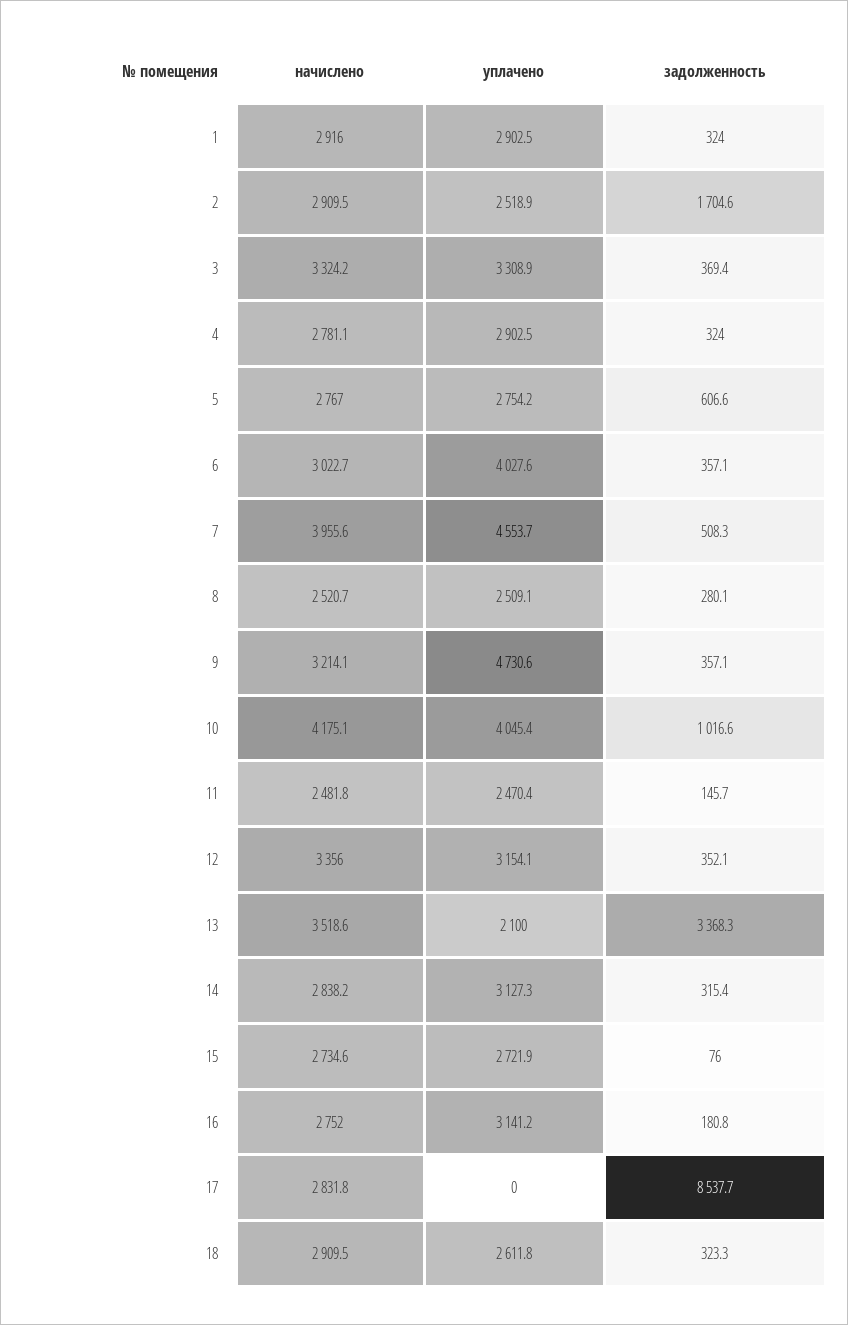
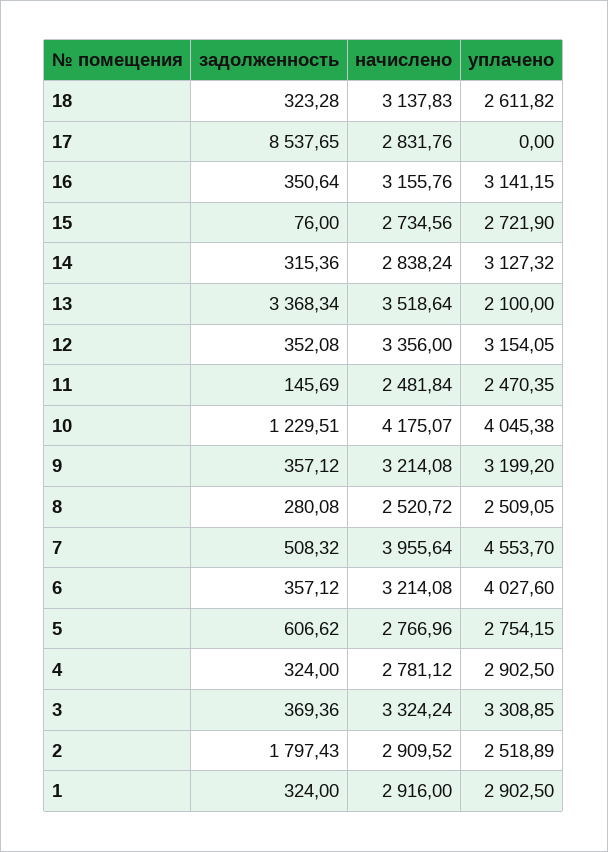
задолженность, 2: 1704.6 -> 1797.43
начислено, 6: 3022.7 -> 3214.08
уплачено, 9: 4730.6 -> 3199.2
задолженность, 10: 1016.6 -> 1229.51
начислено, 16: 2752 -> 3155.76
задолженность, 16: 180.8 -> 350.64
начислено, 18: 2909.5 -> 3137.83

